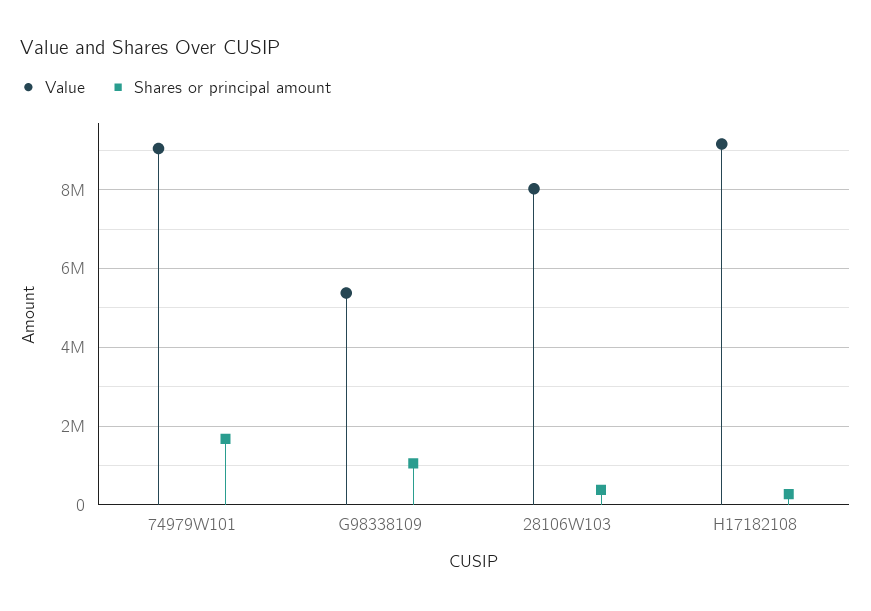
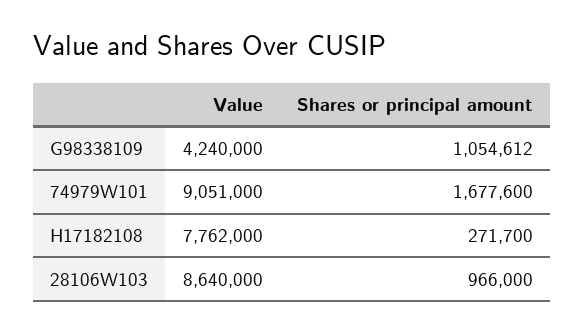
Value, G98338109: 5400000 -> 4240000
Value, 28106W103: 8000000 -> 8640000
Shares or principal amount, 28106W103: 400000 -> 966000
Value, H17182108: 9200000 -> 7762000

